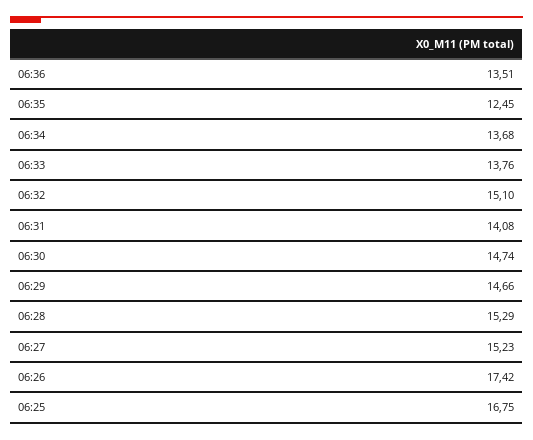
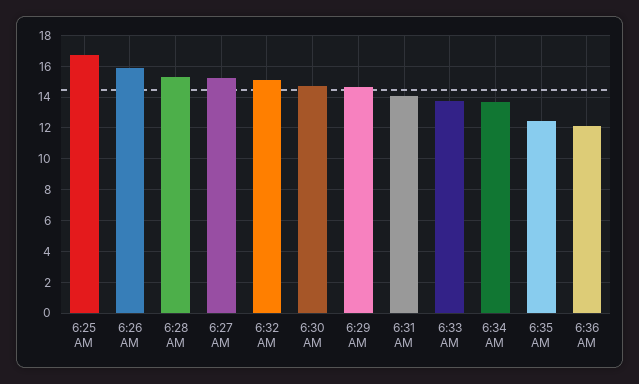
06:36: 13.51 -> 12
06:26: 17.42 -> 16

